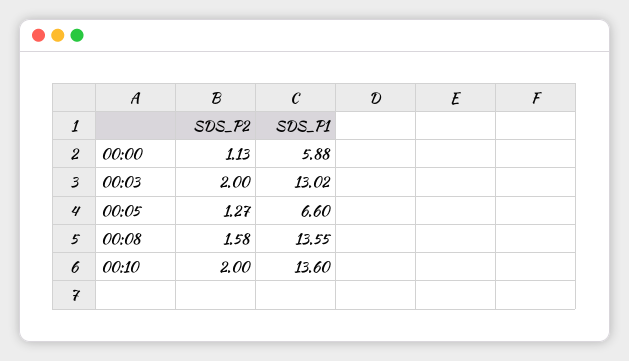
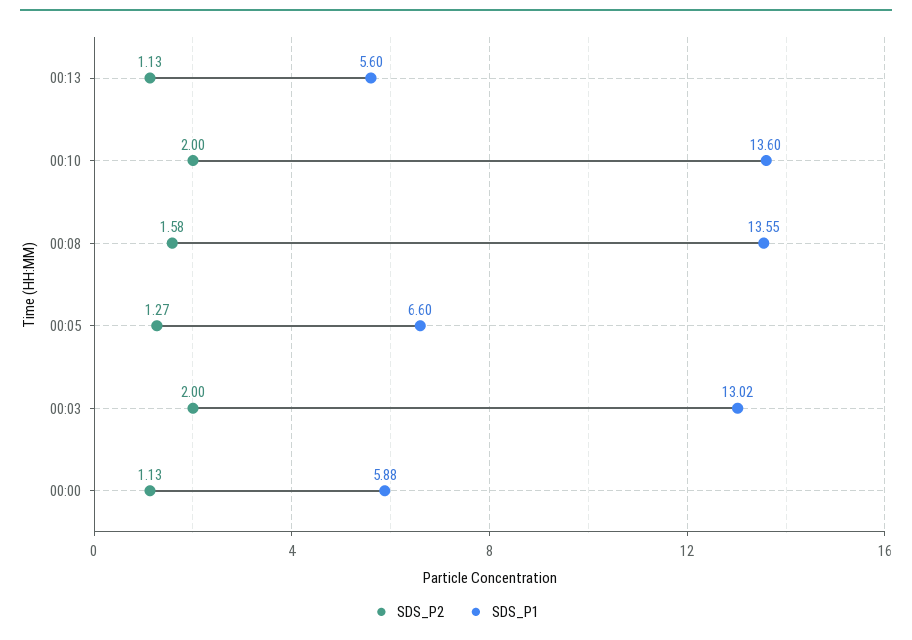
SDS_P2, 00:13: none -> 1.13
SDS_P1, 00:13: none -> 5.6

